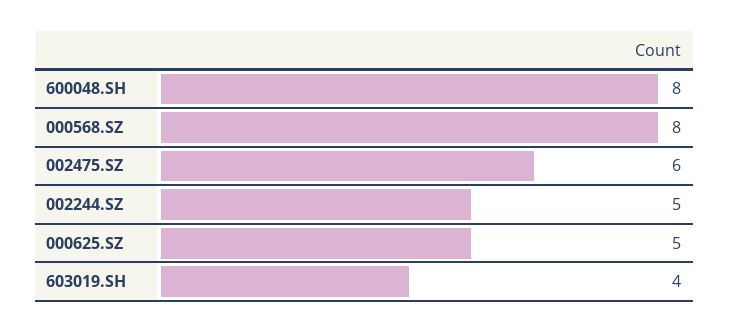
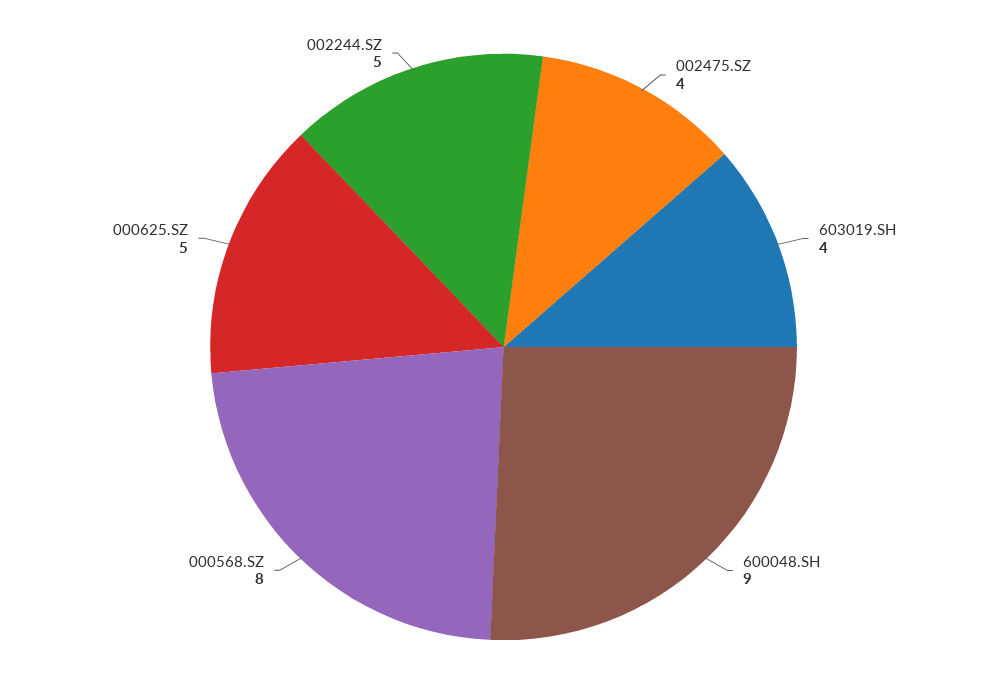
600048.SH: 8 -> 9
002475.SZ: 6 -> 4

